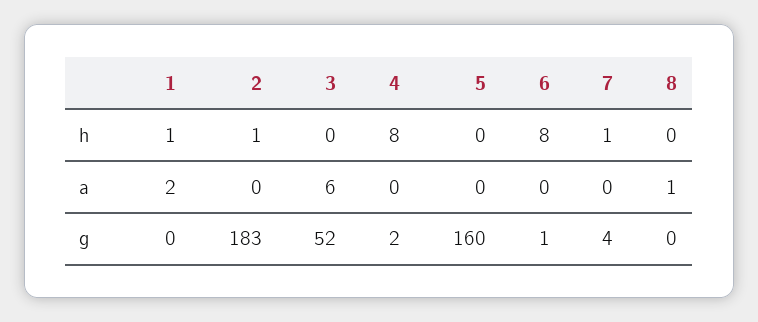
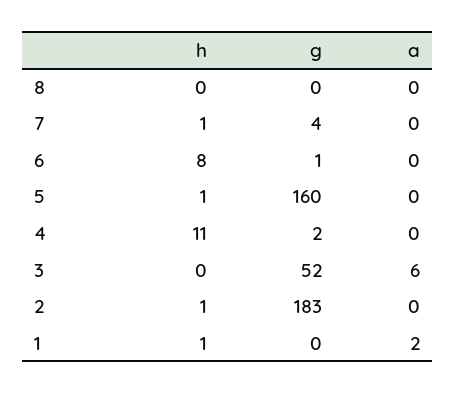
4, h: 8 -> 11
5, h: 0 -> 1
8, a: 1 -> 0

